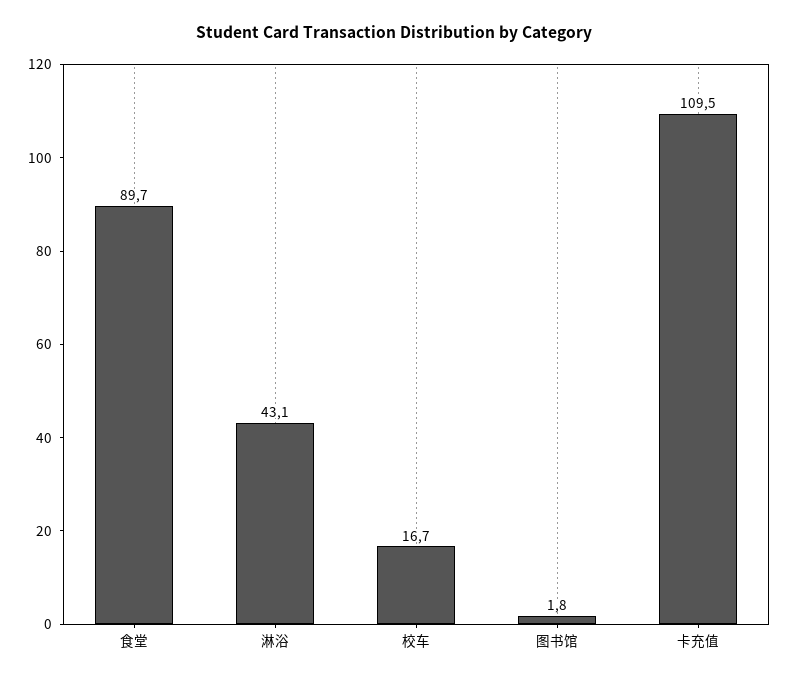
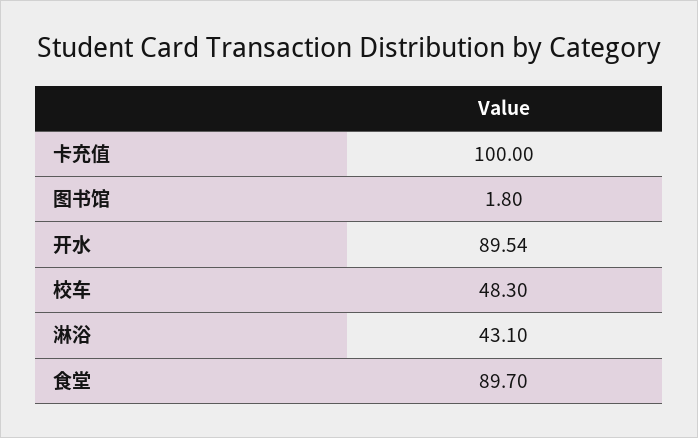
校车: 16.7 -> 48.3
卡充值: 109.5 -> 100
开水: none -> 89.54

